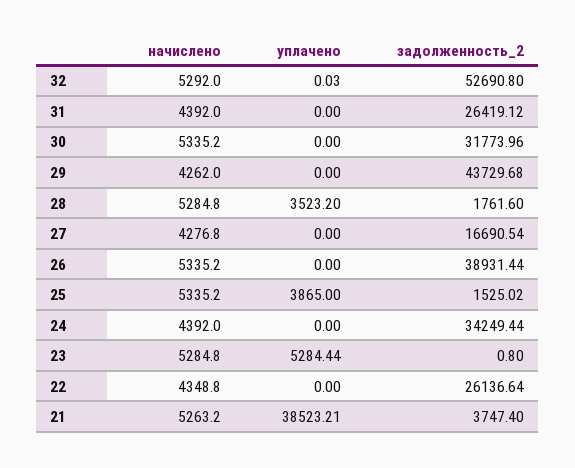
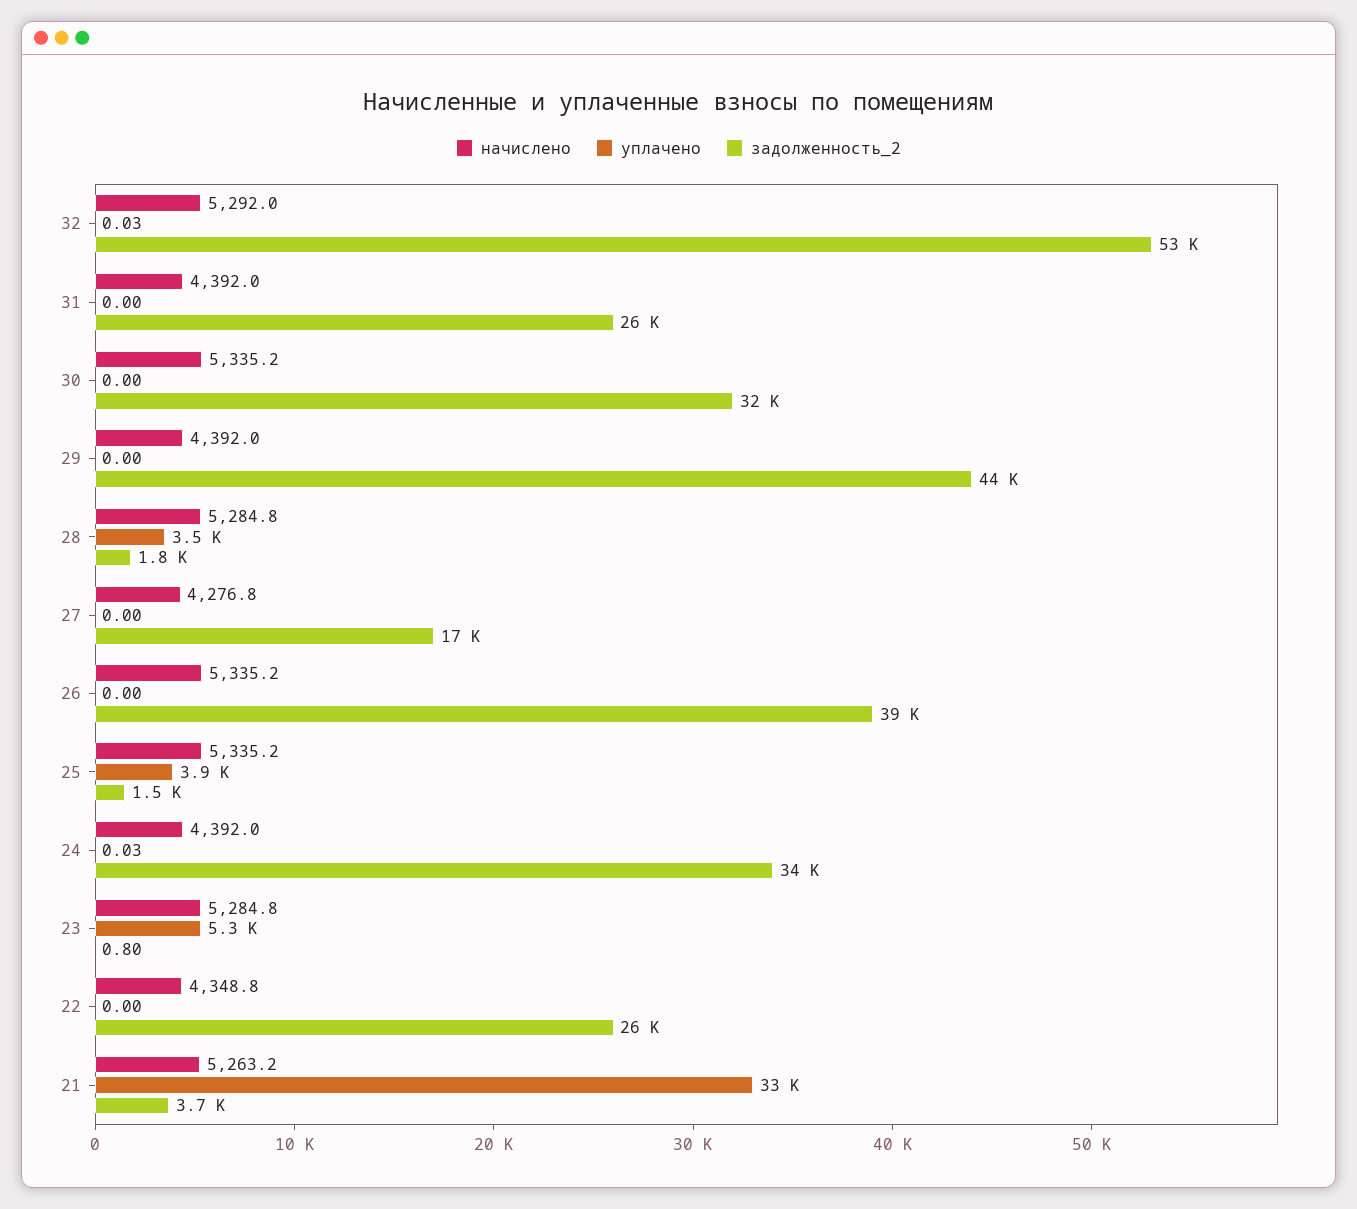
начислено, 29: 4262 -> 4392
уплачено, 24: 0 -> 0.03
уплачено, 21: 38523.21 -> 33000

